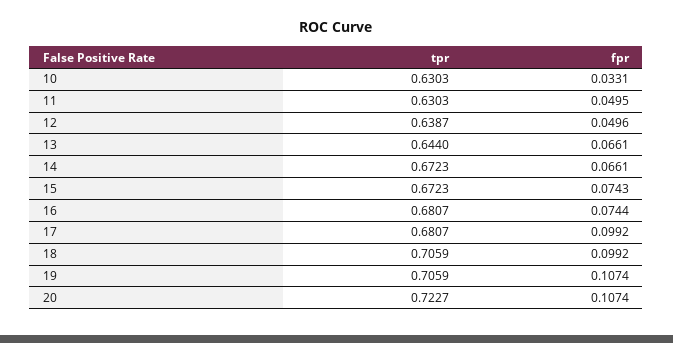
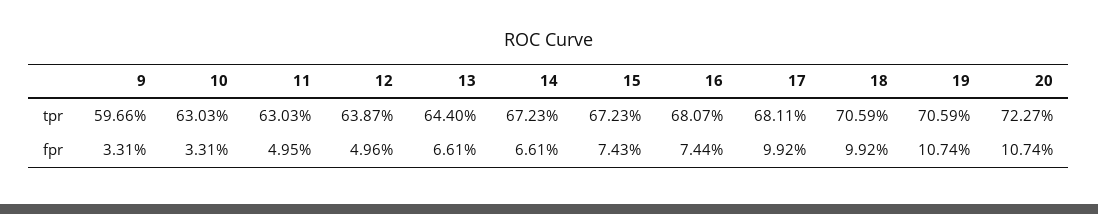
tpr, 17: 0.6807 -> 0.6811
tpr, 9: none -> 0.5966
fpr, 9: none -> 0.0331

